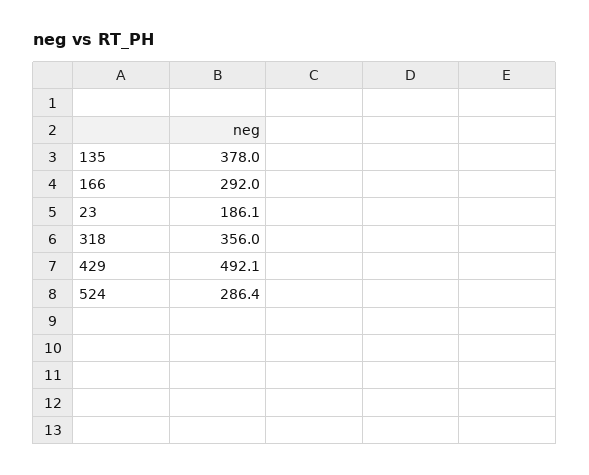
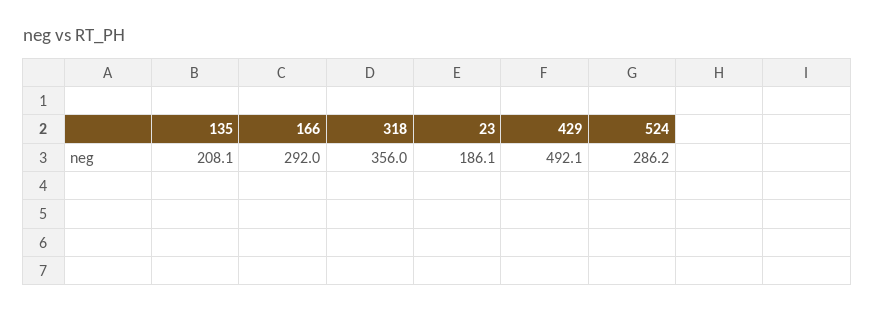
135: 378 -> 208.1
524: 286.4 -> 286.2

